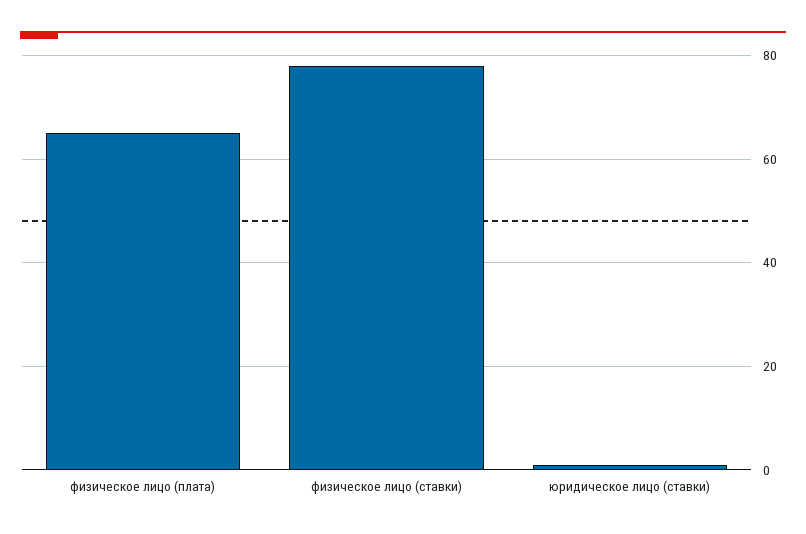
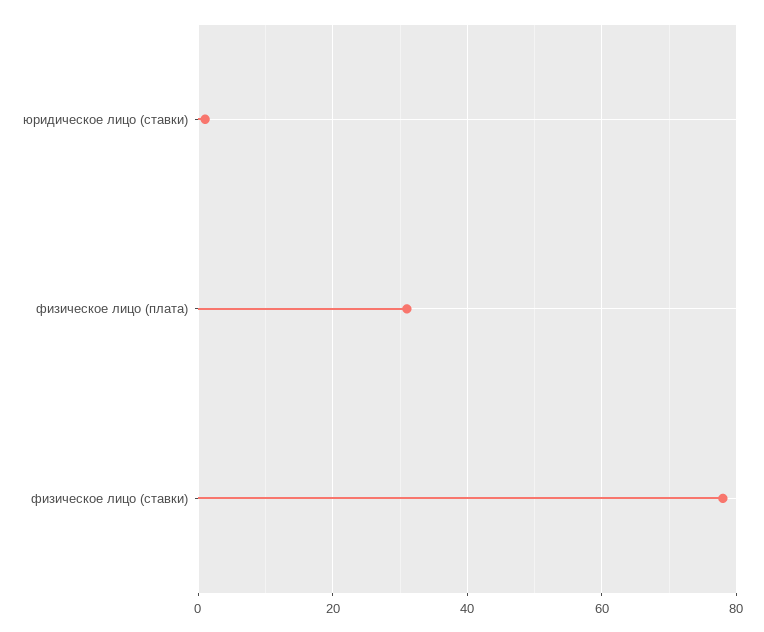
физическое лицо (плата): 65 -> 30

